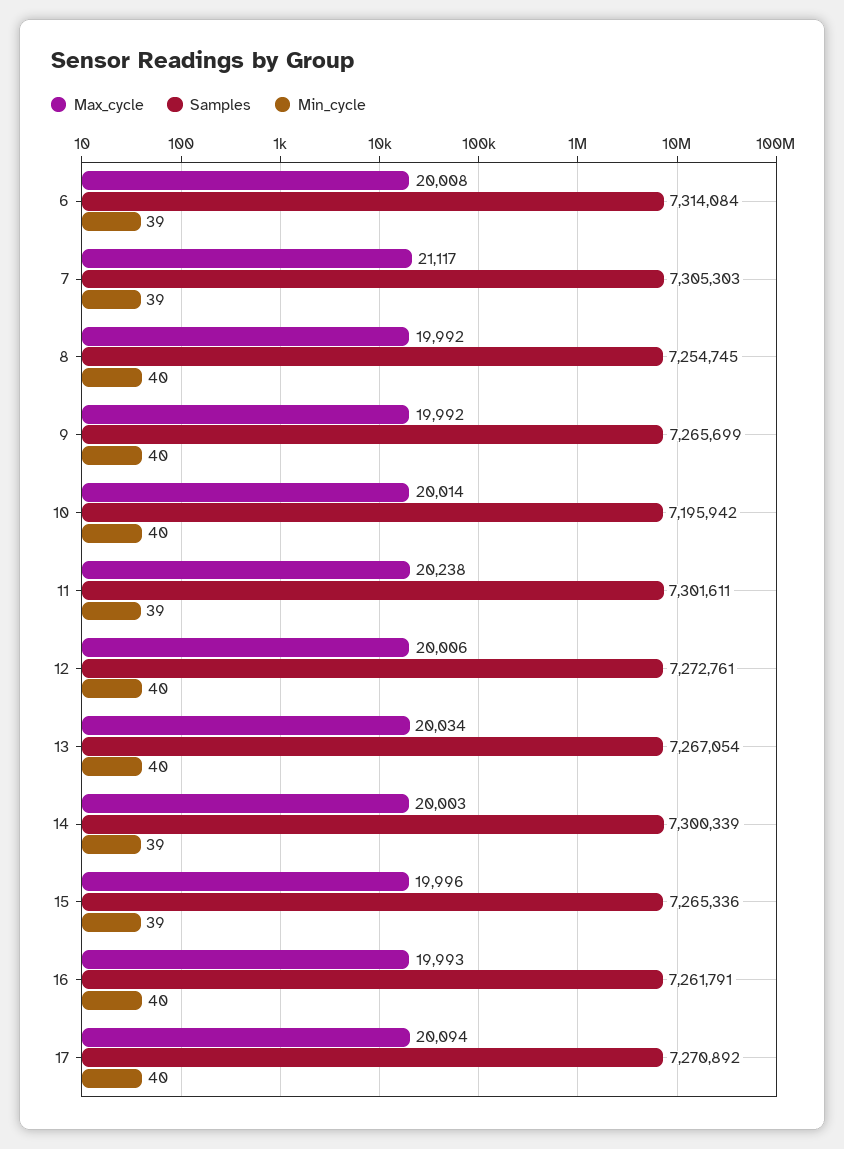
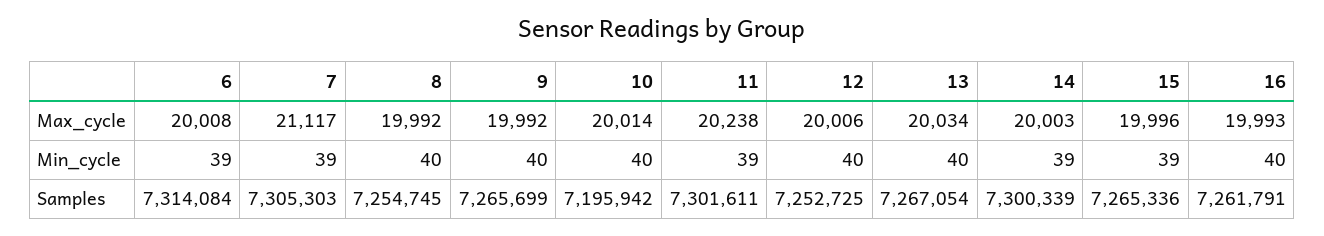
Samples, 12: 7272761 -> 7252725
Max_cycle, 17: 20094 -> none
Samples, 17: 7270892 -> none
Min_cycle, 17: 40 -> none

